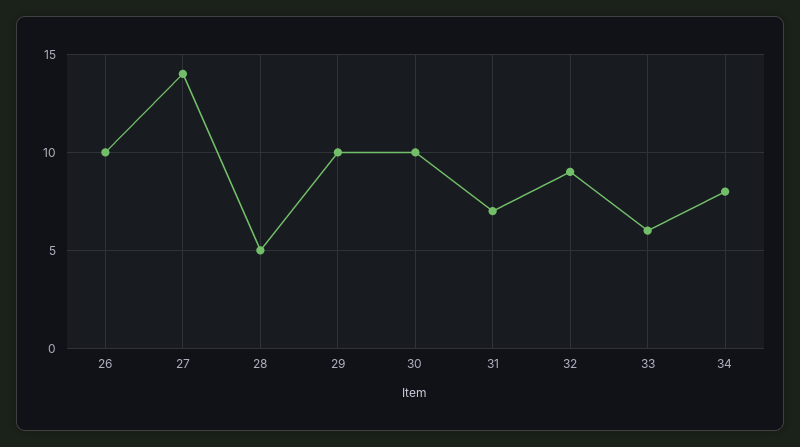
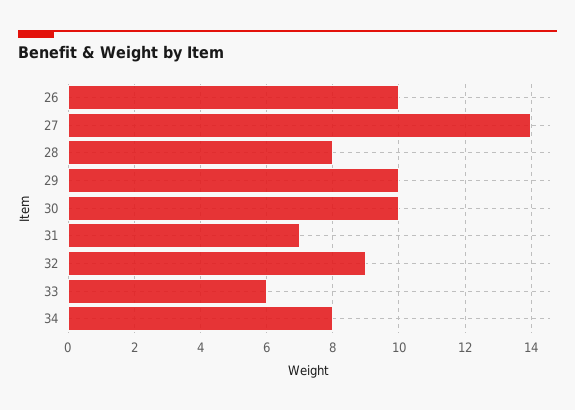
28: 5 -> 8

